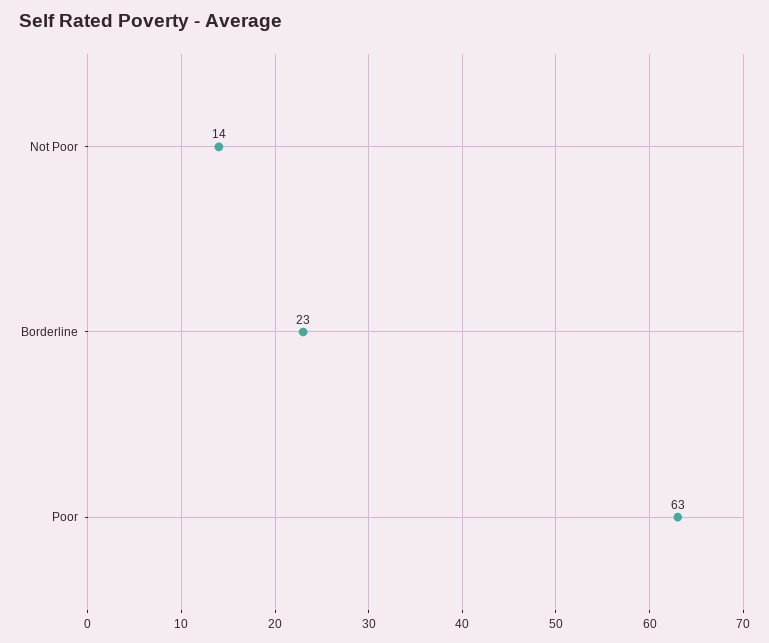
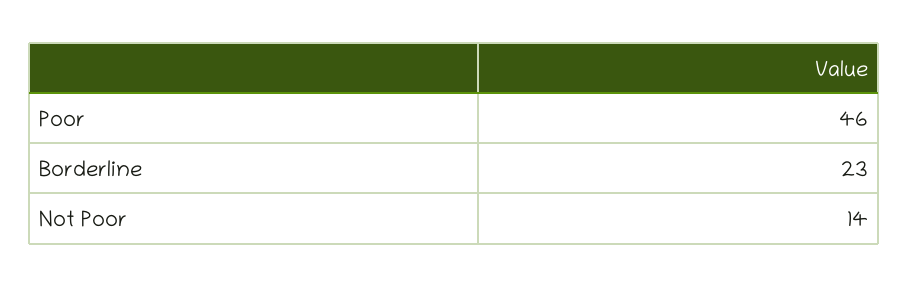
Poor: 63 -> 46

